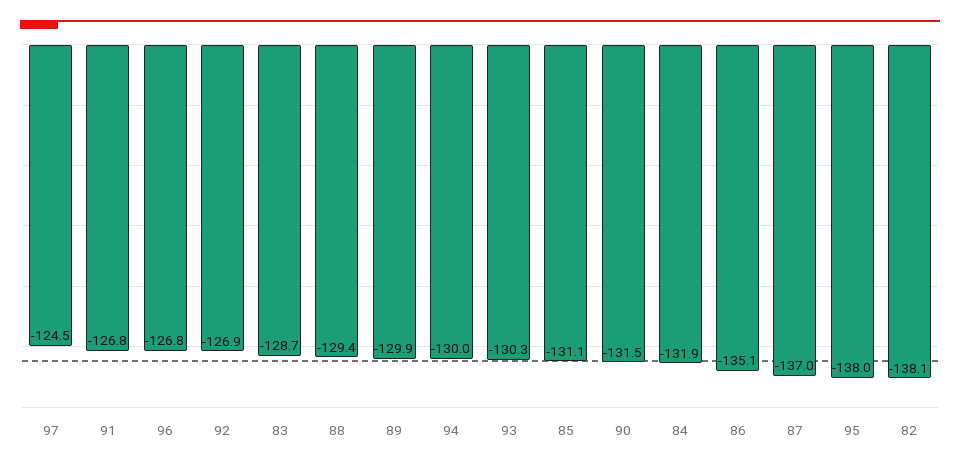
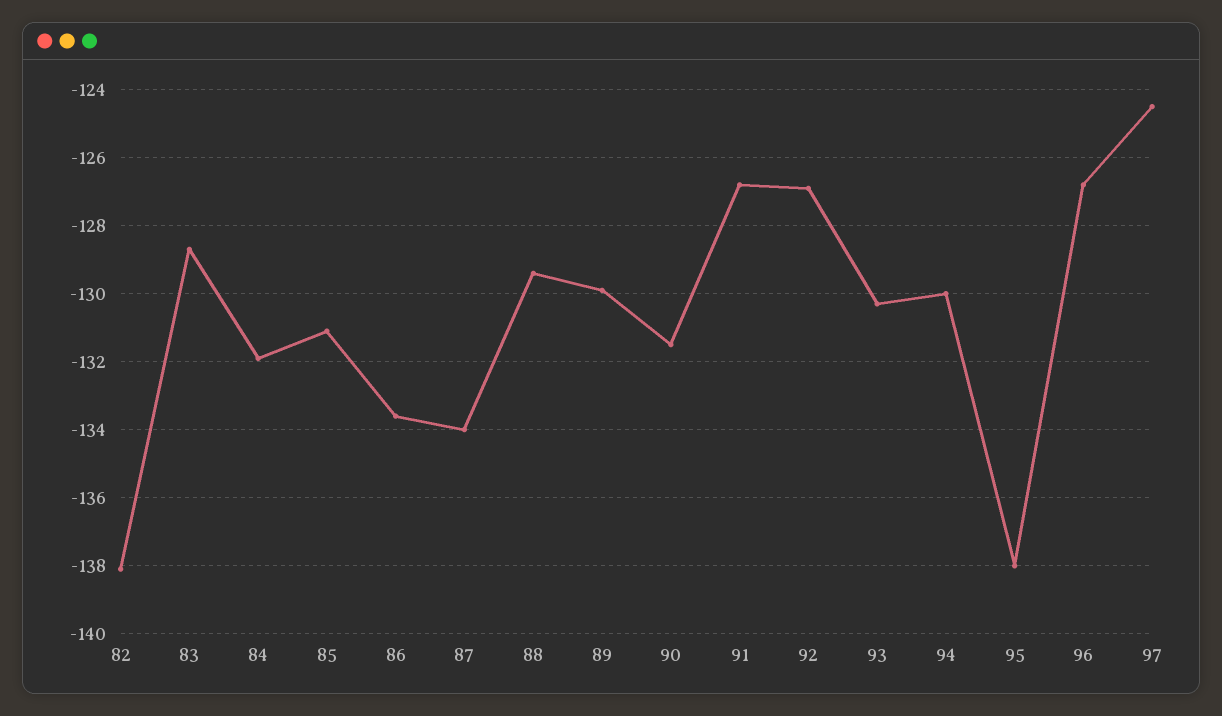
86: -135.1 -> -133.5
87: -137 -> -134

